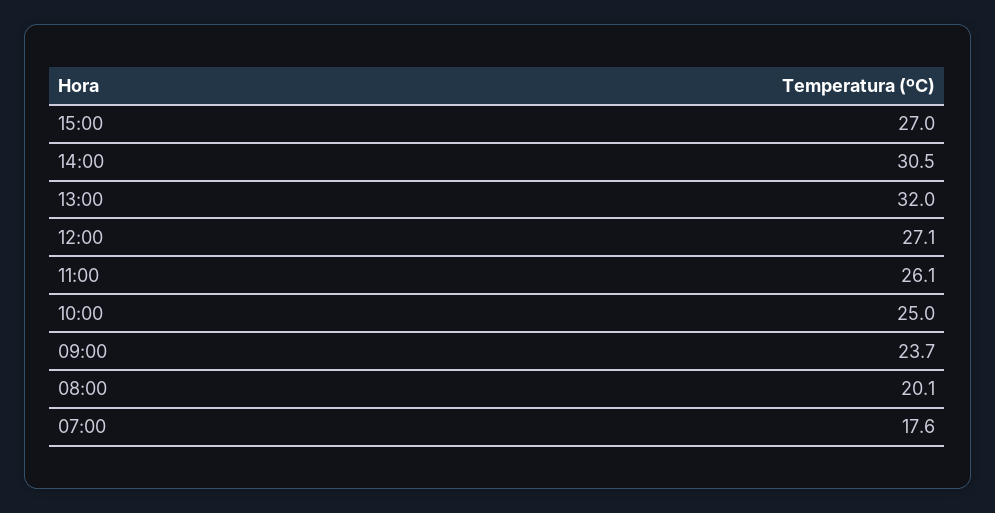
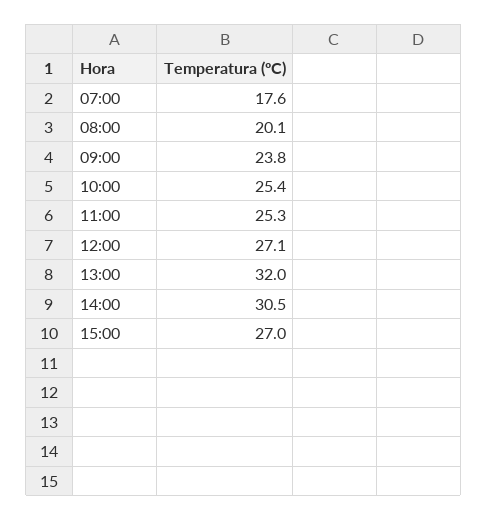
11:00: 26.1 -> 25.3
10:00: 25 -> 25.4
09:00: 23.7 -> 23.8

